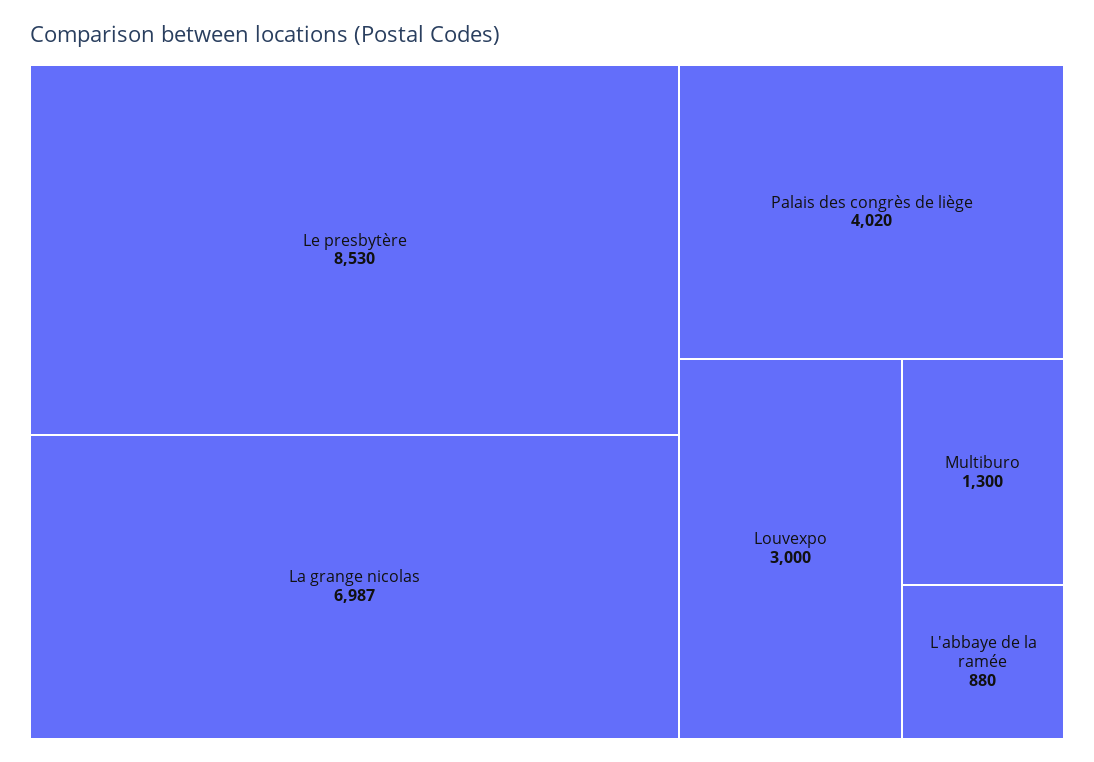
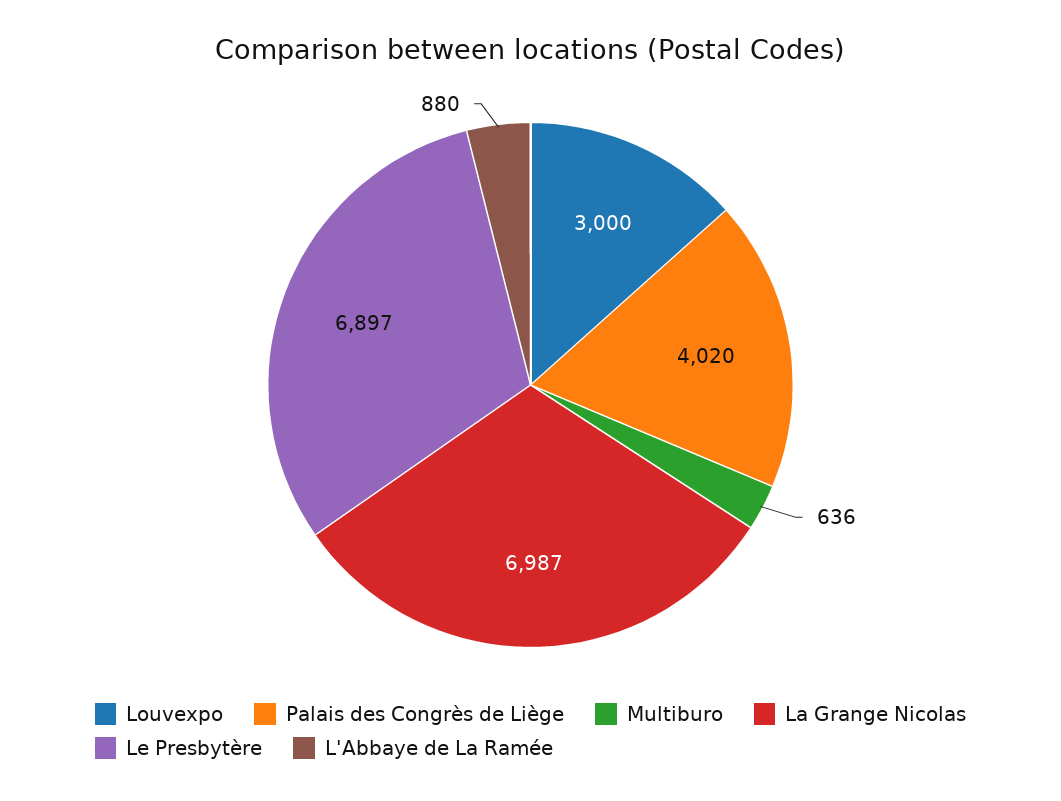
Le presbytère: 8530 -> 6897
Multiburo: 1300 -> 636

